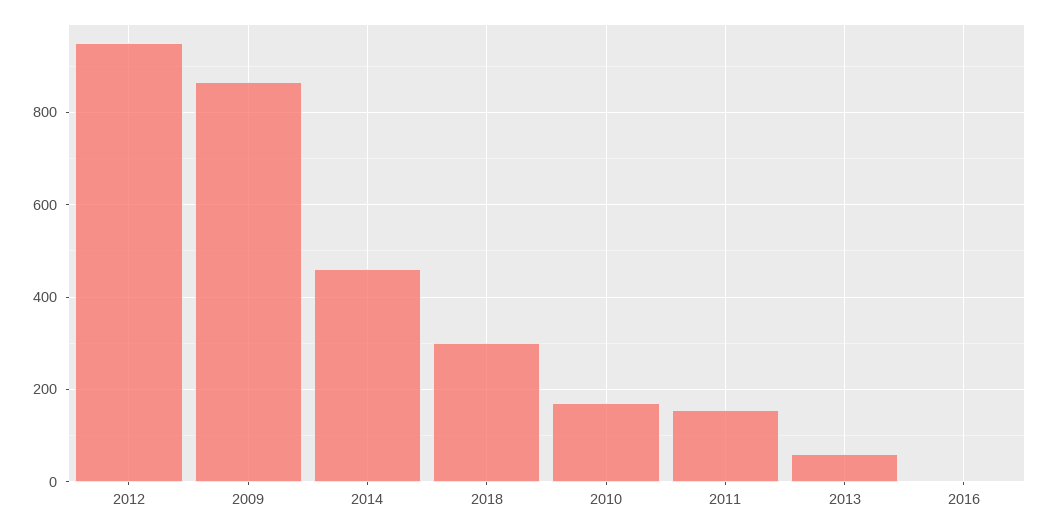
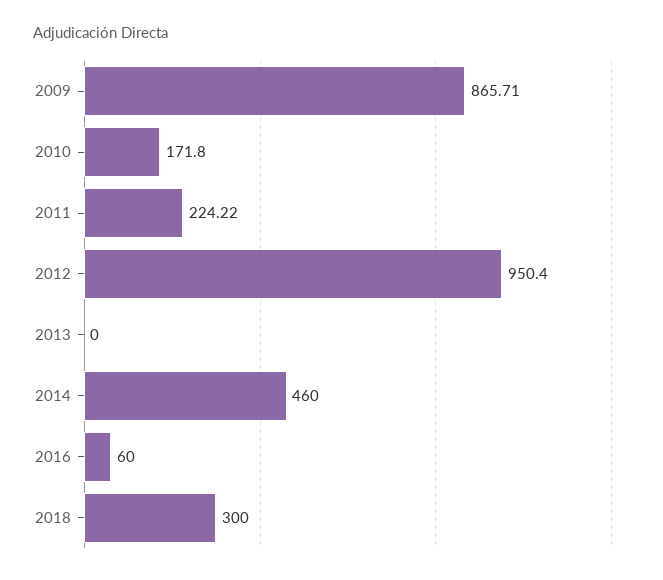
2011: 160 -> 224.22
2013: 60 -> 0
2016: 0 -> 60

